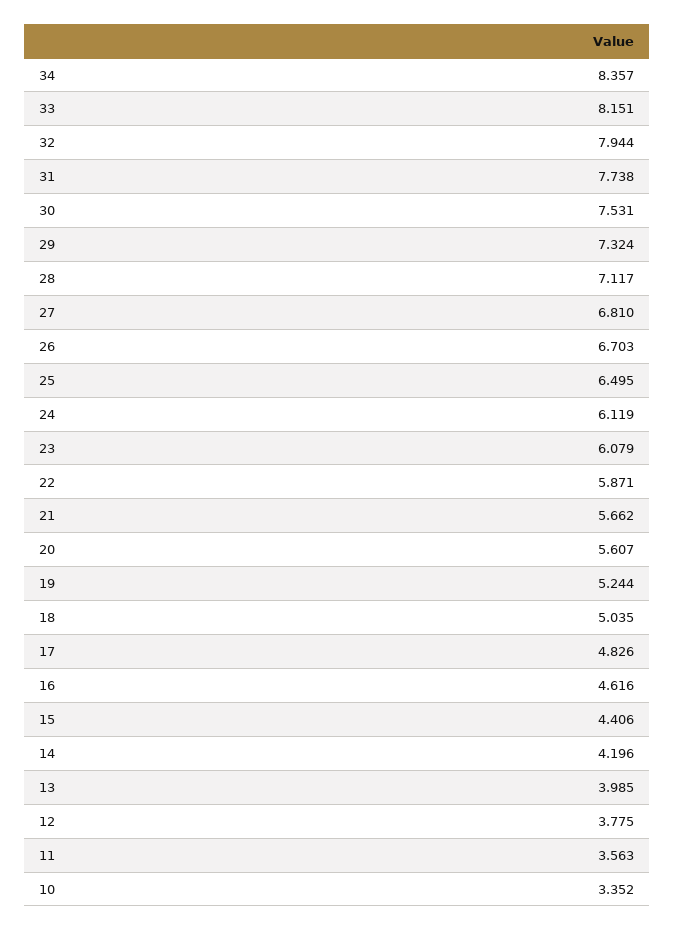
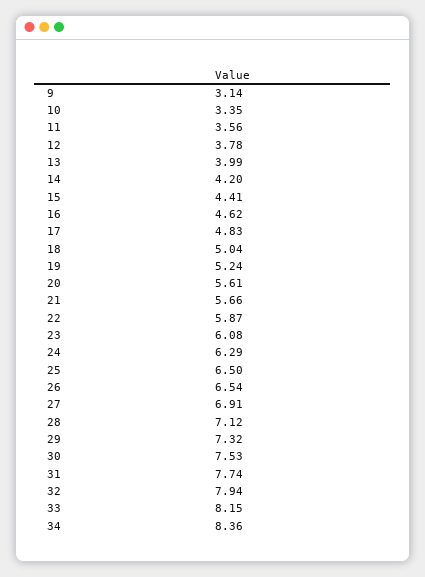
27: 6.81 -> 6.91
26: 6.703 -> 6.54
24: 6.119 -> 6.29
9: none -> 3.14

